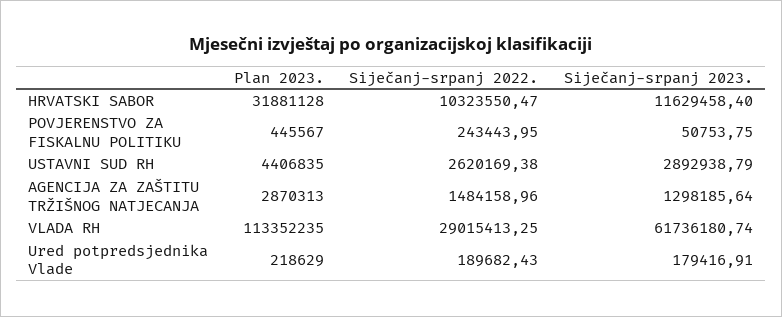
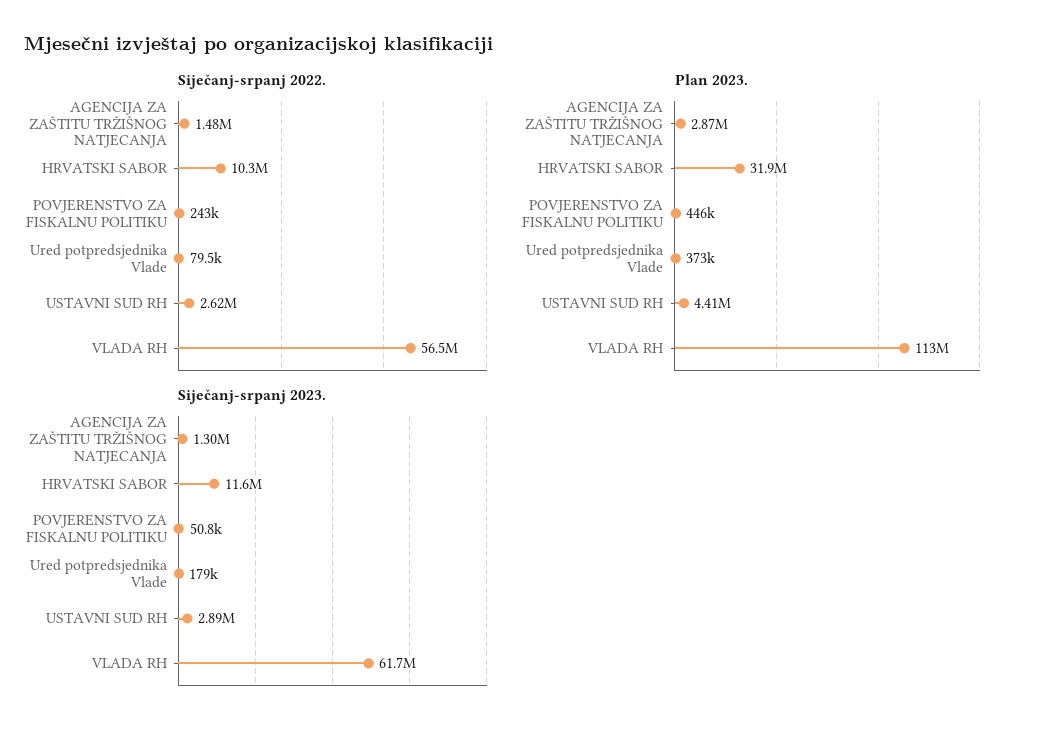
Siječanj-srpanj 2022., VLADA RH: 29015413.25 -> 56500000
Plan 2023., Ured potpredsjednika Vlade: 218629 -> 373000
Siječanj-srpanj 2022., Ured potpredsjednika Vlade: 189682.43 -> 79500

